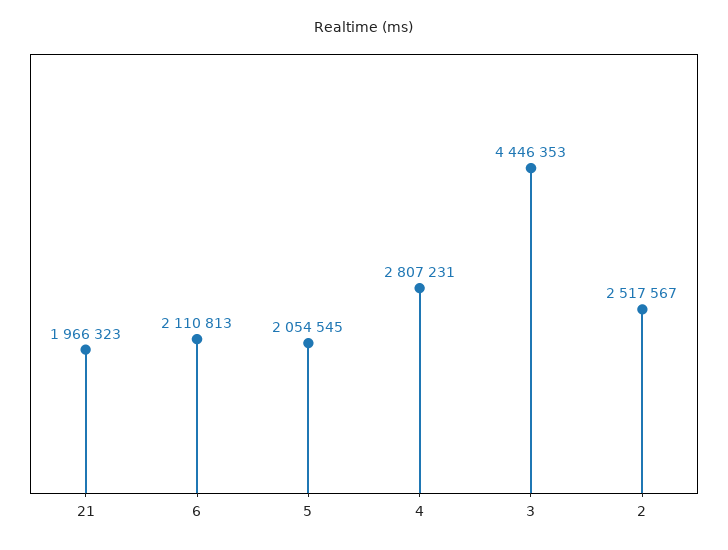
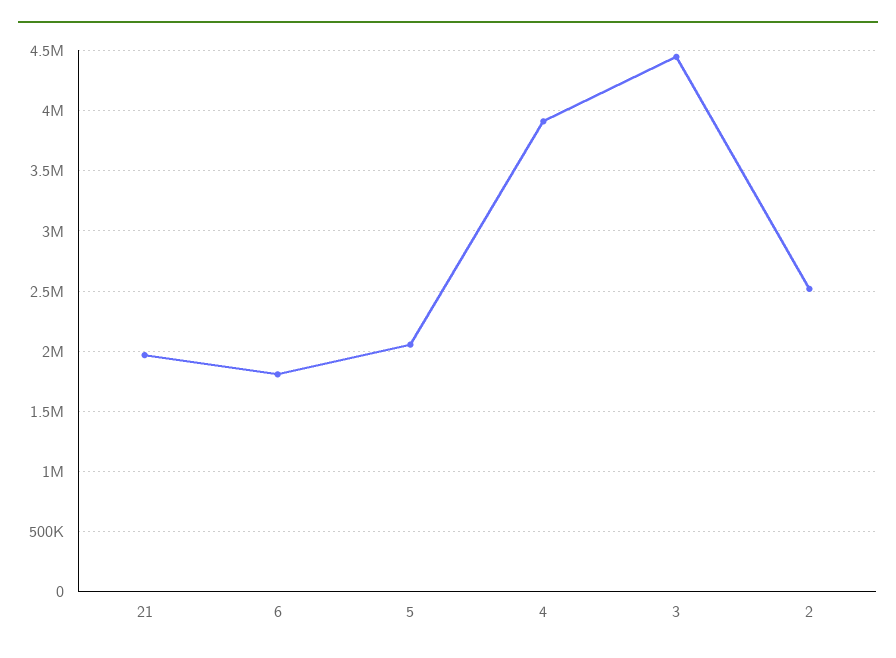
6: 2110813 -> 1800000
4: 2807231 -> 3900000

